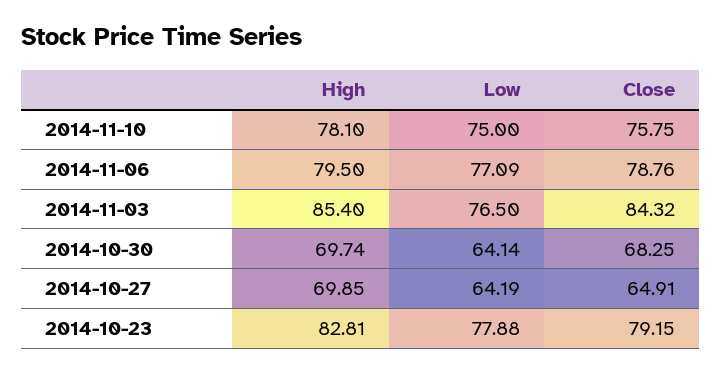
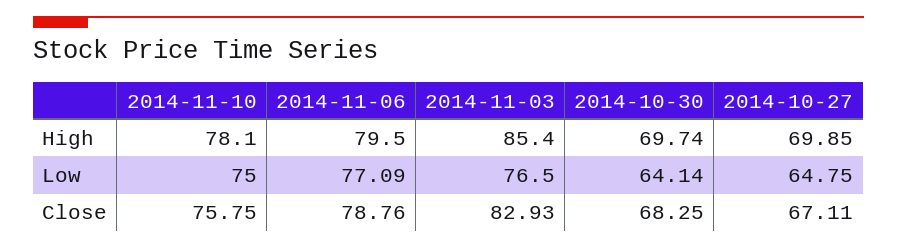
Close, 2014-11-03: 84.32 -> 82.93
Low, 2014-10-27: 64.19 -> 64.75
Close, 2014-10-27: 64.91 -> 67.11
High, 2014-10-23: 82.81 -> none
Low, 2014-10-23: 77.88 -> none
Close, 2014-10-23: 79.15 -> none

